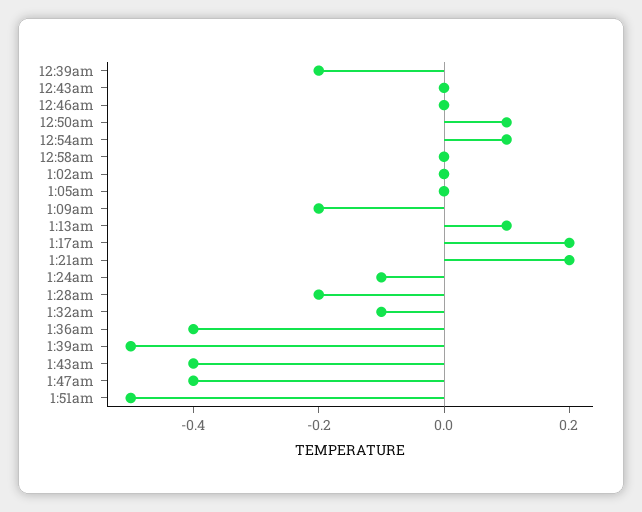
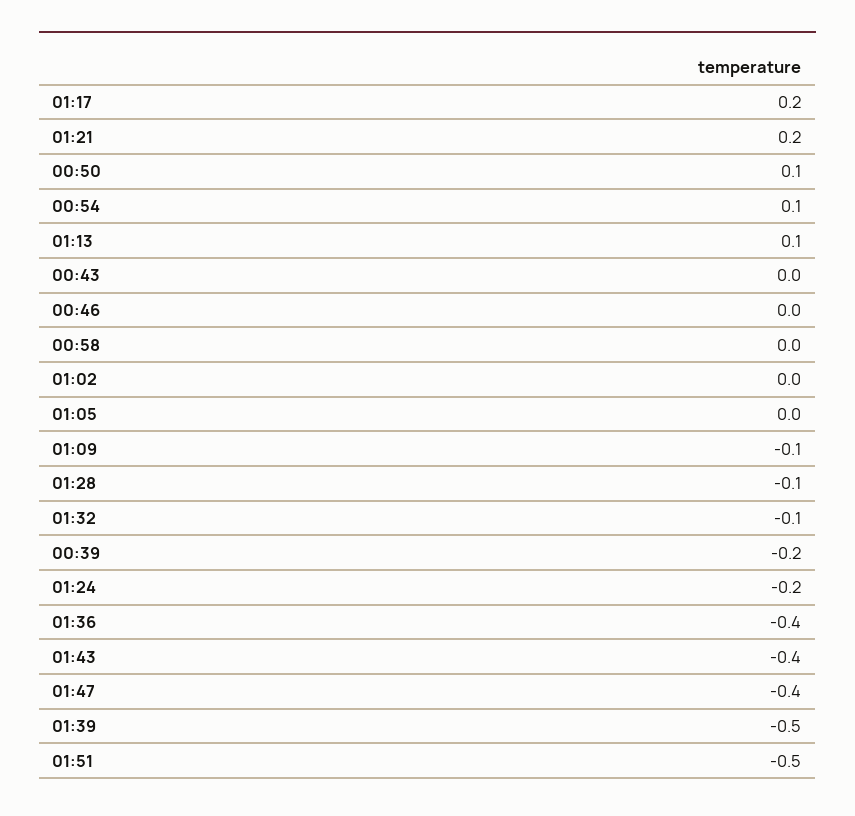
1:09am: -0.2 -> -0.1
1:24am: -0.1 -> -0.2
1:28am: -0.2 -> -0.1

